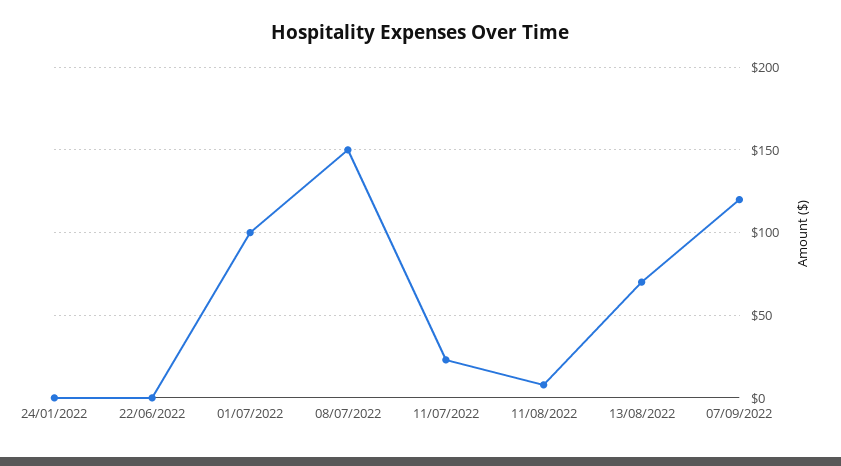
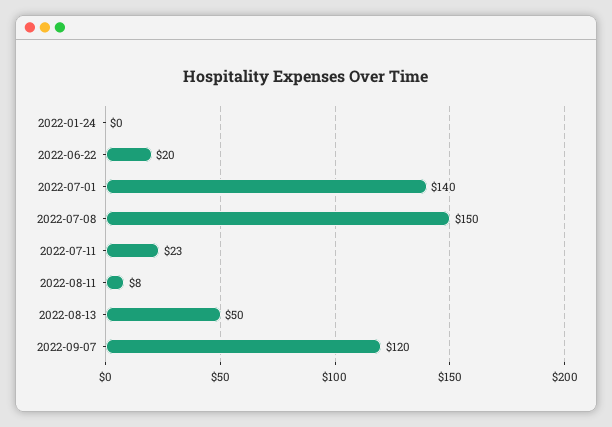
22/06/2022: 0 -> 20
01/07/2022: 100 -> 140
13/08/2022: 70 -> 50

